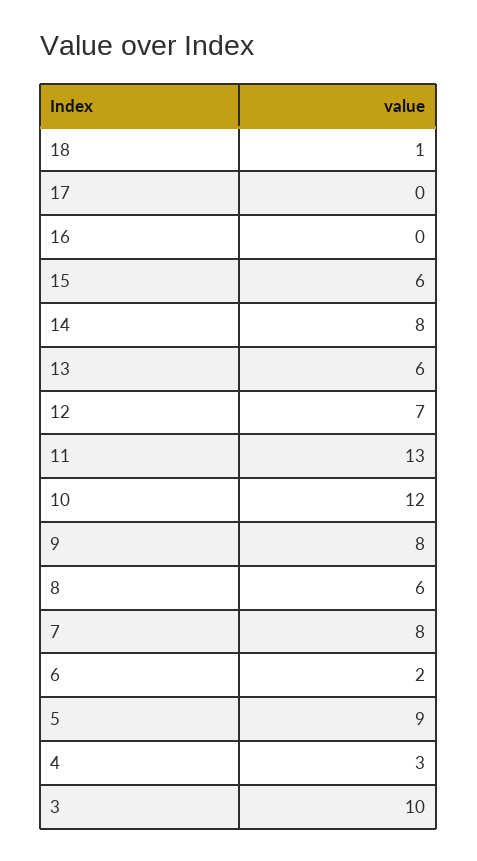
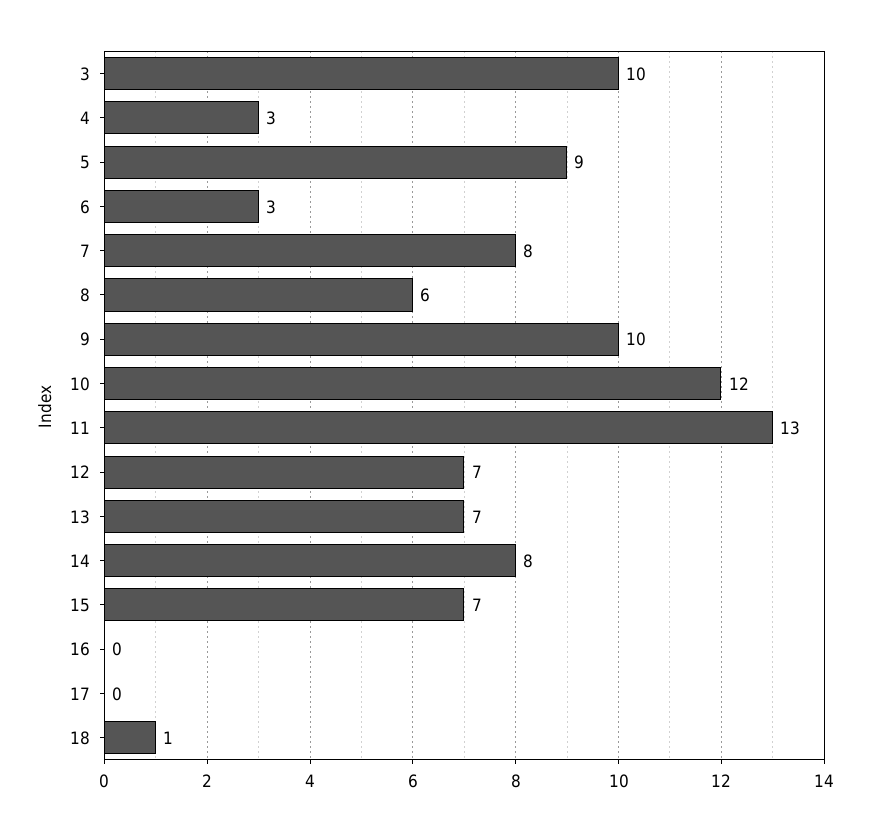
15: 6 -> 7
13: 6 -> 7
9: 8 -> 10
6: 2 -> 3

